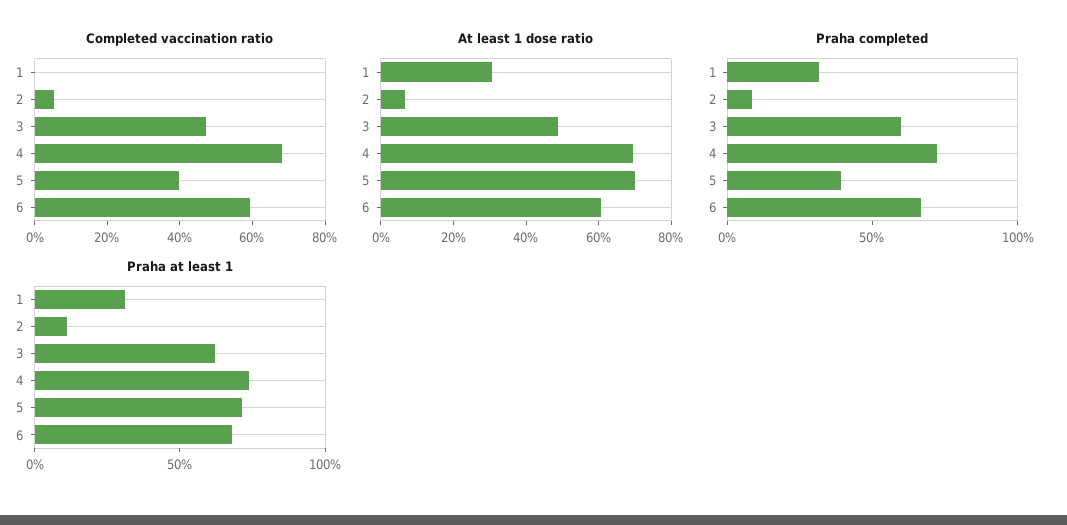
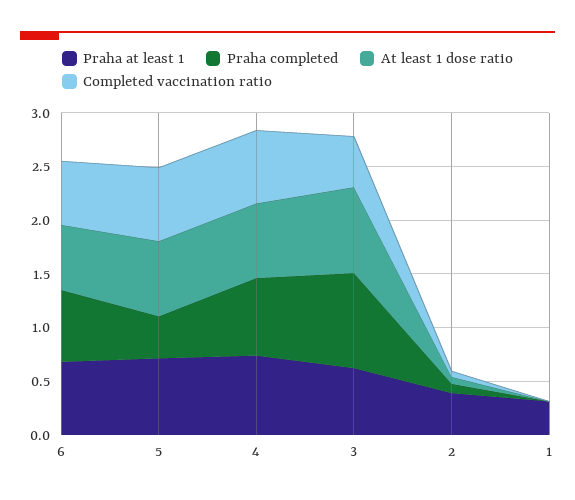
Completed vaccination ratio, 5: 0.4 -> 0.7
At least 1 dose ratio, 1: 0.3 -> 0
At least 1 dose ratio, 3: 0.5 -> 0.8
Praha completed, 1: 0.3 -> 0
Praha completed, 3: 0.6 -> 0.9
Praha at least 1, 2: 0.1 -> 0.4

